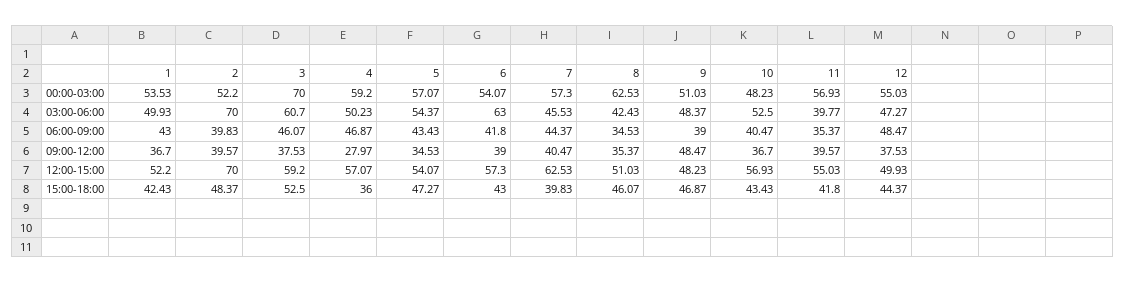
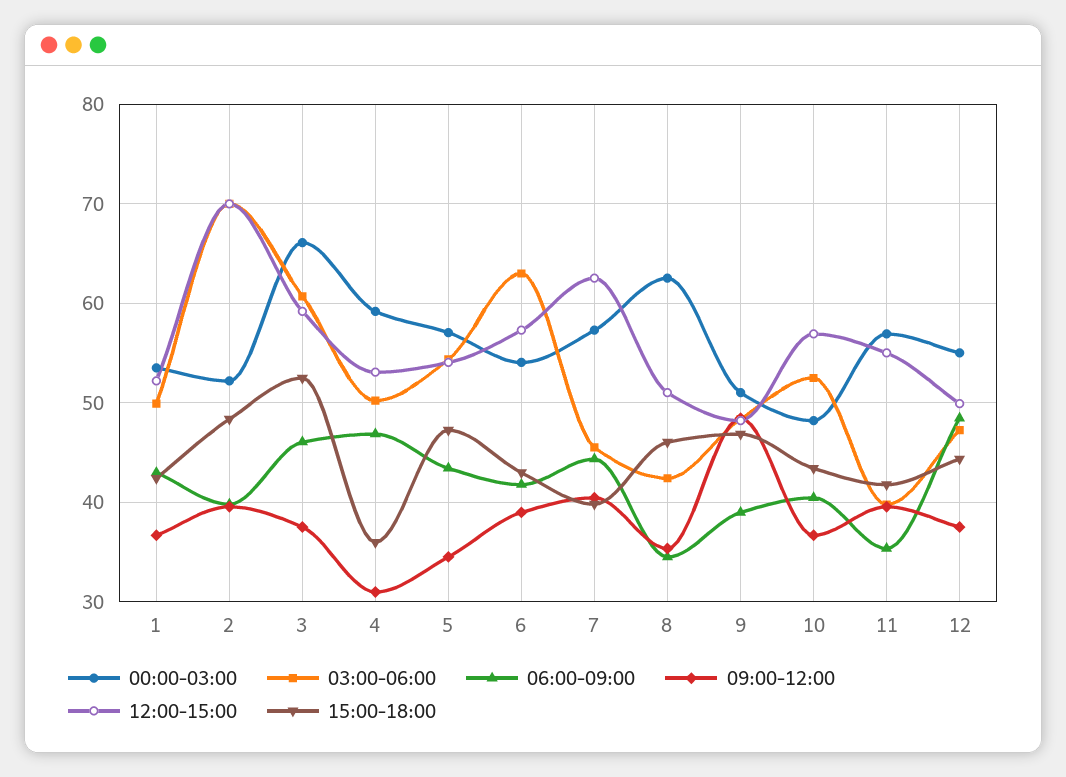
00:00-03:00, 3: 70 -> 66
09:00-12:00, 4: 27.97 -> 31
12:00-15:00, 4: 57.07 -> 53

